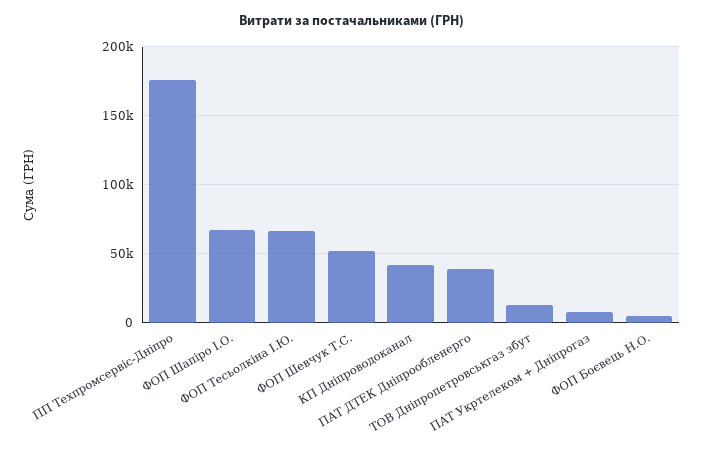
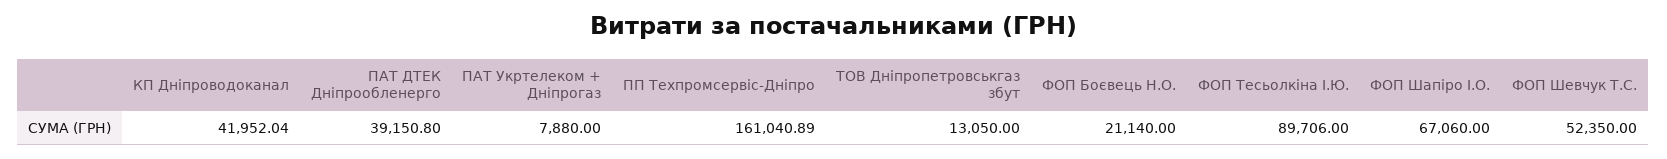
ПП Техпромсервіс-Дніпро: 175000 -> 161040.89
ФОП Тесьолкіна І.Ю.: 65000 -> 89706
ФОП Боєвець Н.О.: 5000 -> 21140

